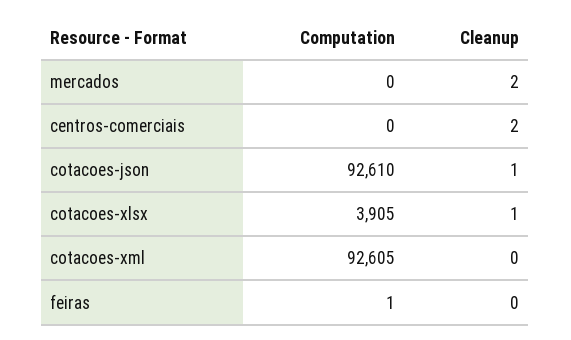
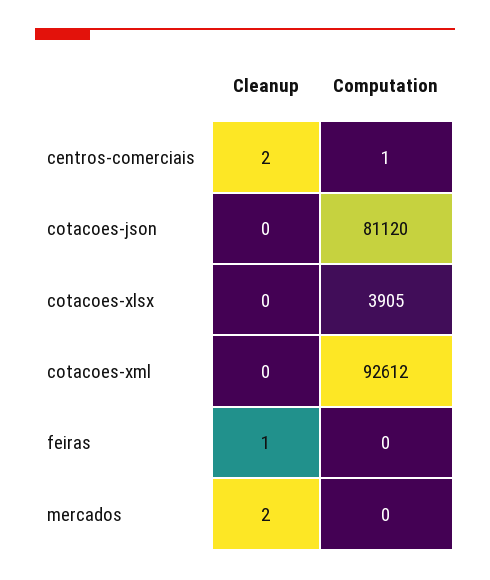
Computation, centros-comerciais: 0 -> 1
Computation, cotacoes-json: 92610 -> 81120
Cleanup, cotacoes-json: 1 -> 0
Cleanup, cotacoes-xlsx: 1 -> 0
Computation, cotacoes-xml: 92605 -> 92612
Computation, feiras: 1 -> 0
Cleanup, feiras: 0 -> 1

